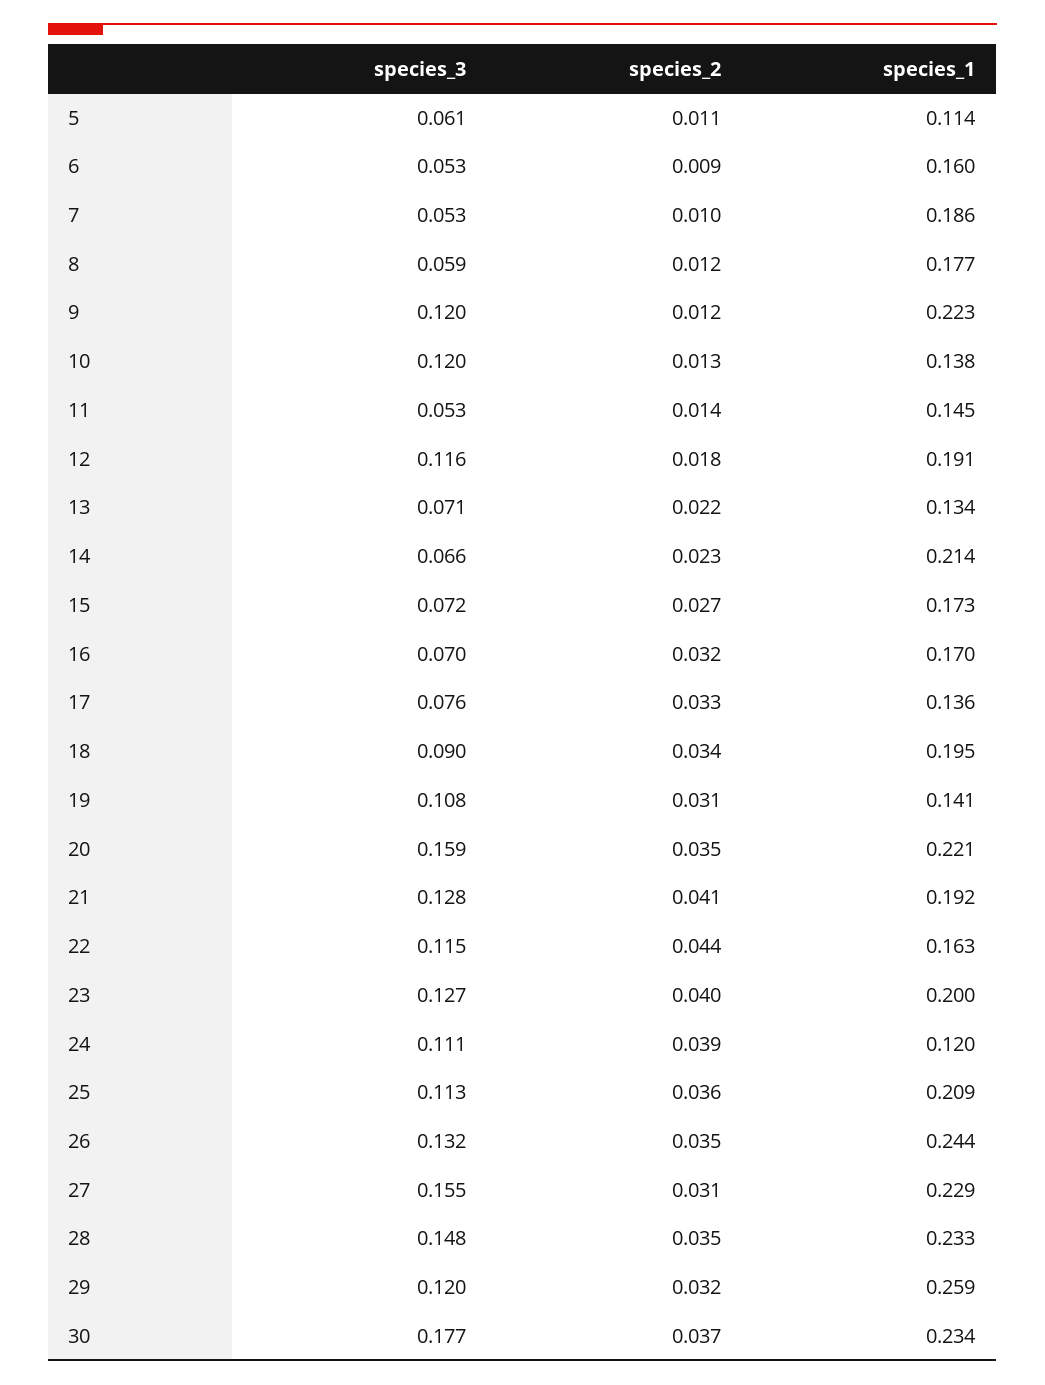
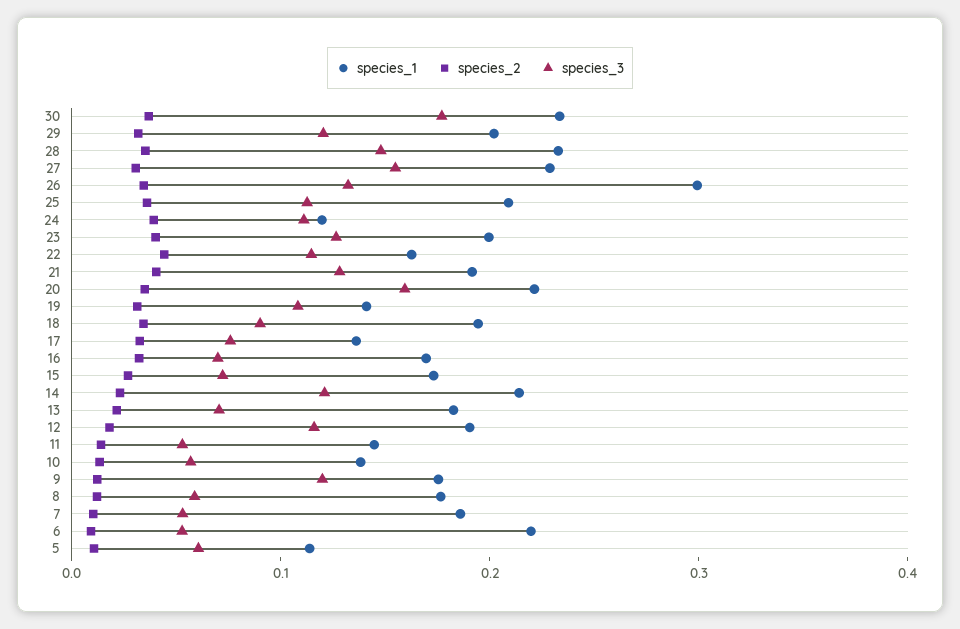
species_1, 6: 0.16 -> 0.22
species_1, 9: 0.223 -> 0.18
species_3, 10: 0.12 -> 0.06
species_1, 13: 0.134 -> 0.18
species_3, 14: 0.066 -> 0.12
species_1, 26: 0.244 -> 0.3
species_1, 29: 0.259 -> 0.2

